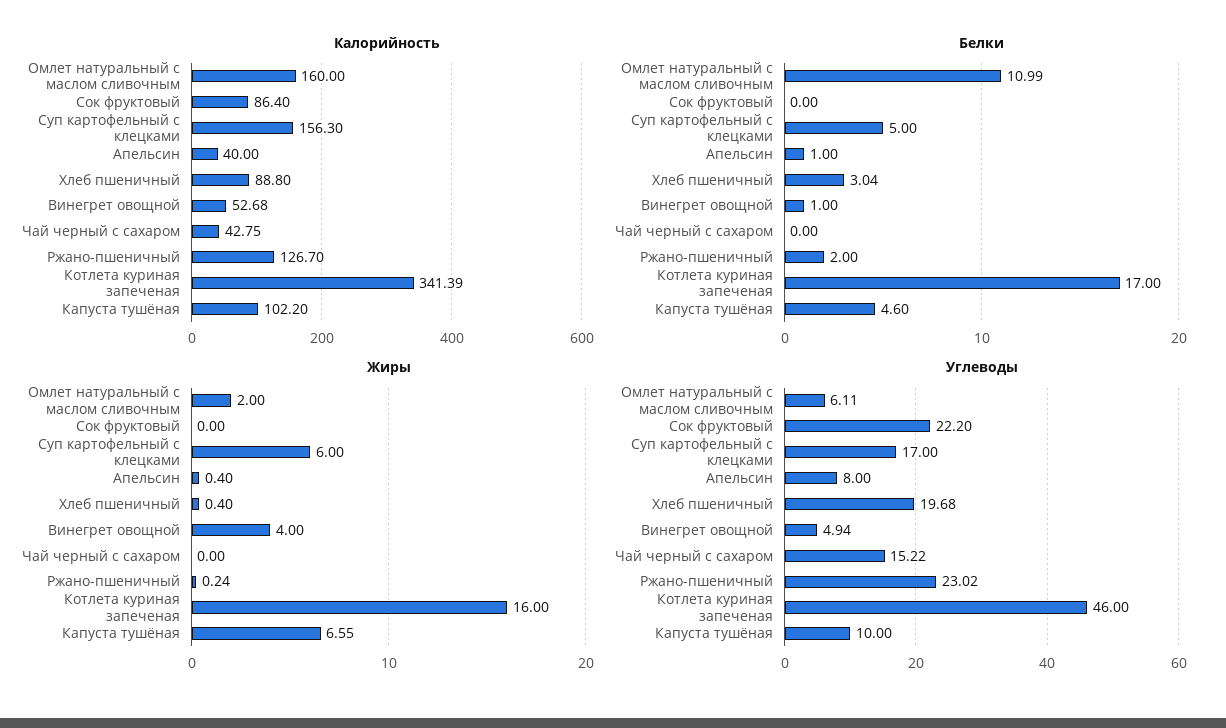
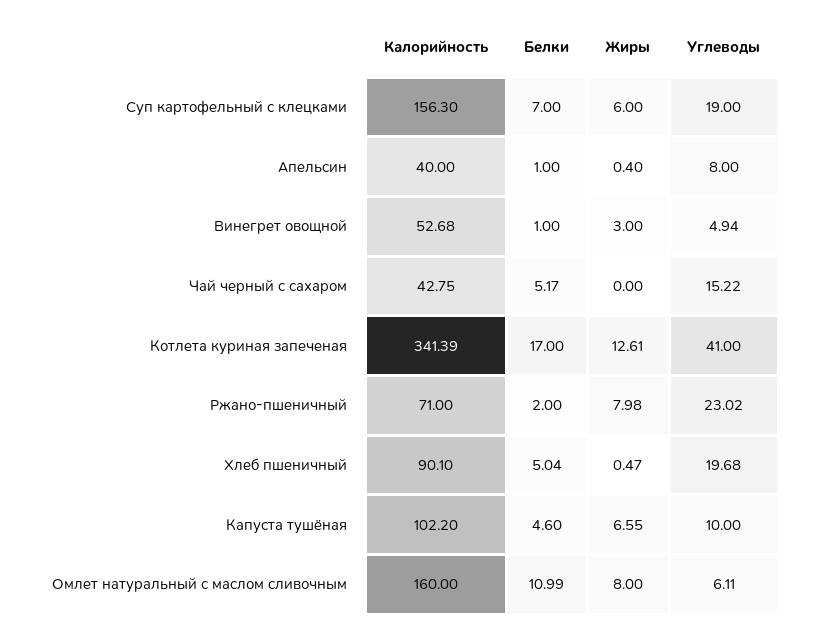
Калорийность, Сок фруктовый: 86.4 -> none
Калорийность, Хлеб пшеничный: 88.8 -> 90.1
Калорийность, Ржано-пшеничный: 126.7 -> 71
Белки, Сок фруктовый: 0 -> none
Белки, Суп картофельный с клецками: 5 -> 7
Белки, Хлеб пшеничный: 3.04 -> 5.04
Белки, Чай черный с сахаром: 0 -> 5.17
Жиры, Омлет натуральный с маслом сливочным: 2 -> 8
Жиры, Сок фруктовый: 0 -> none
Жиры, Хлеб пшеничный: 0.4 -> 0.47
Жиры, Винегрет овощной: 4 -> 3
Жиры, Ржано-пшеничный: 0.24 -> 7.98
Жиры, Котлета куриная запеченая: 16 -> 12.61
Углеводы, Сок фруктовый: 22.2 -> none
Углеводы, Суп картофельный с клецками: 17 -> 19
Углеводы, Котлета куриная запеченая: 46 -> 41

